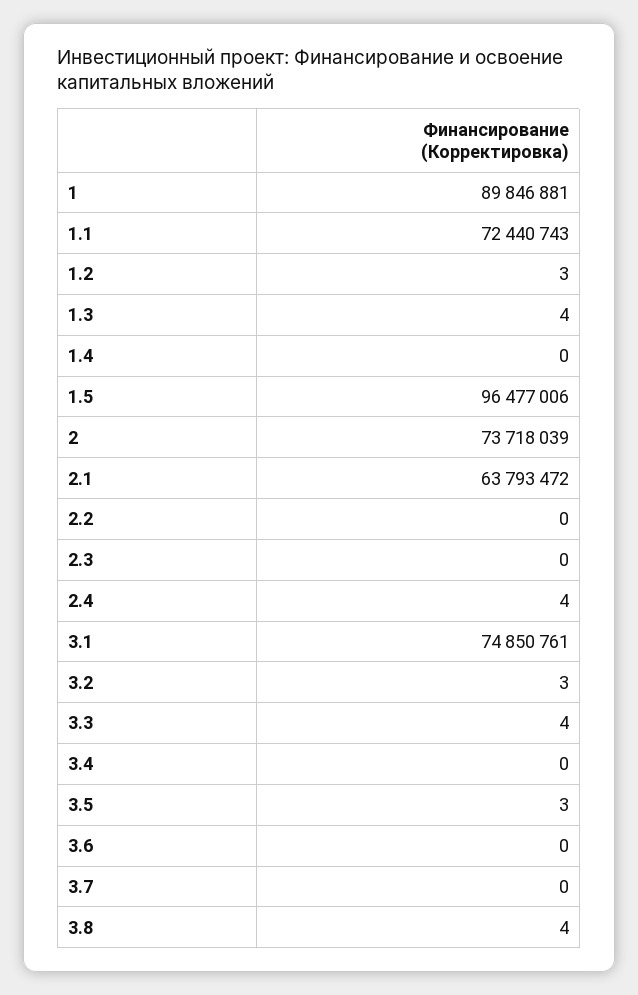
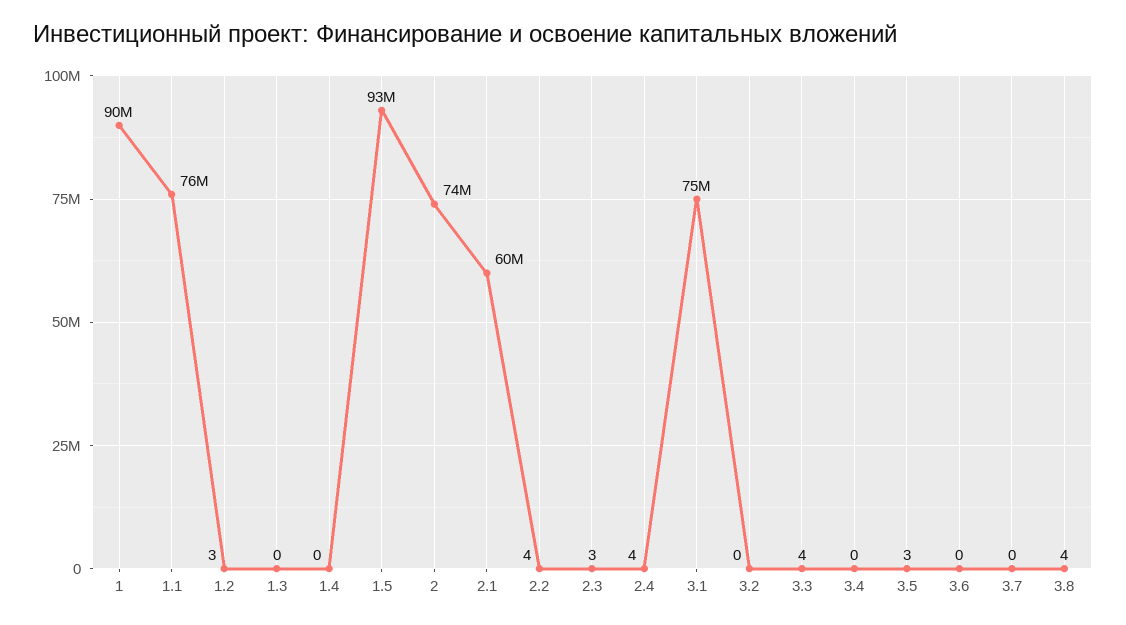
1.1: 72440743 -> 76000000
1.3: 4 -> 0
1.5: 96477006 -> 93000000
2.1: 63793472 -> 60000000
2.2: 0 -> 4
2.3: 0 -> 3
3.2: 3 -> 0

